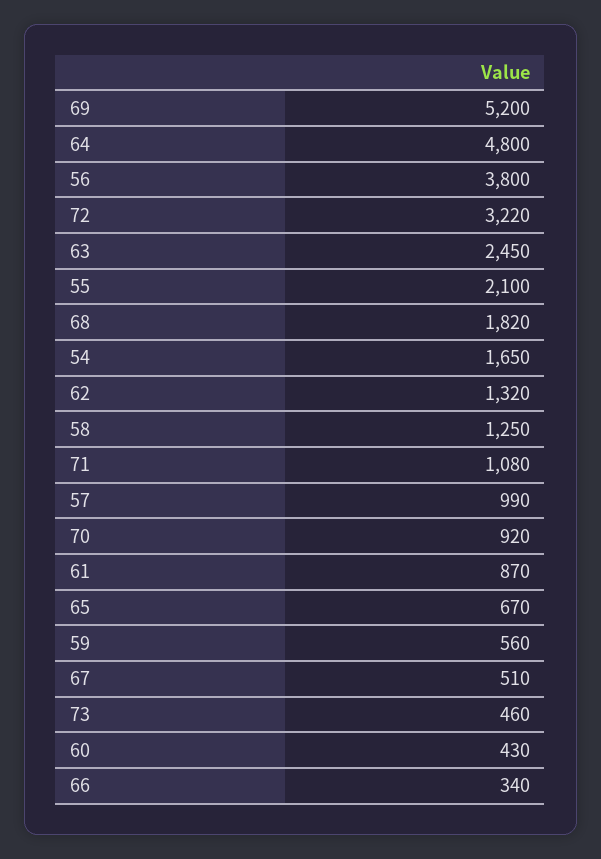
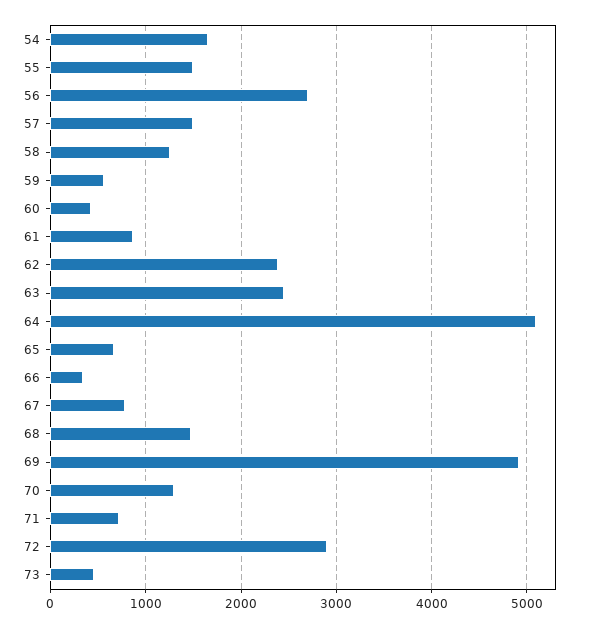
69: 5200 -> 4900
64: 4800 -> 5100
56: 3800 -> 2700
72: 3220 -> 2900
55: 2100 -> 1500
68: 1820 -> 1500
62: 1320 -> 2400
71: 1080 -> 700
57: 990 -> 1500
70: 920 -> 1300
67: 510 -> 800

